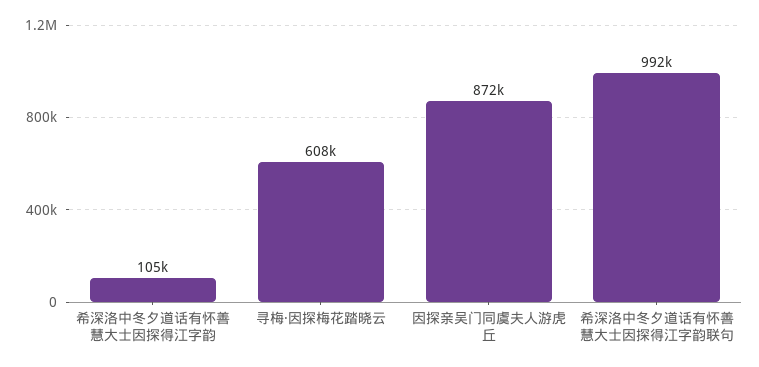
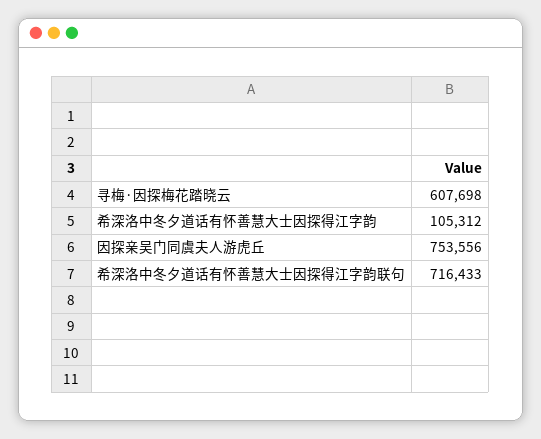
因探亲吴门同虞夫人游虎丘: 872000 -> 753556
希深洛中冬夕道话有怀善慧大士因探得江字韵联句: 992000 -> 716433

